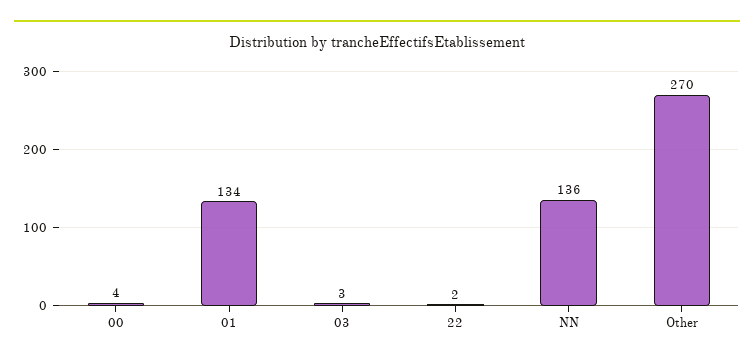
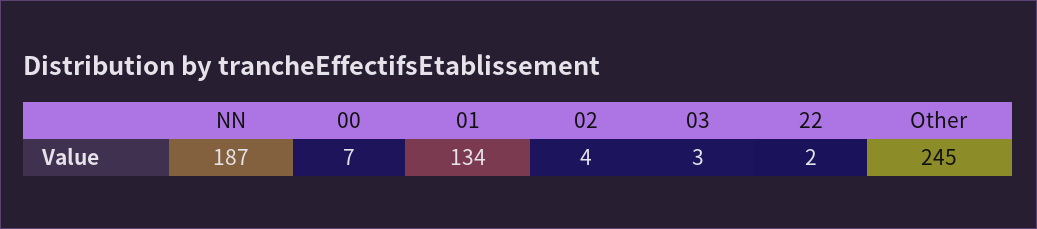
00: 4 -> 7
NN: 136 -> 187
Other: 270 -> 245
02: none -> 4

